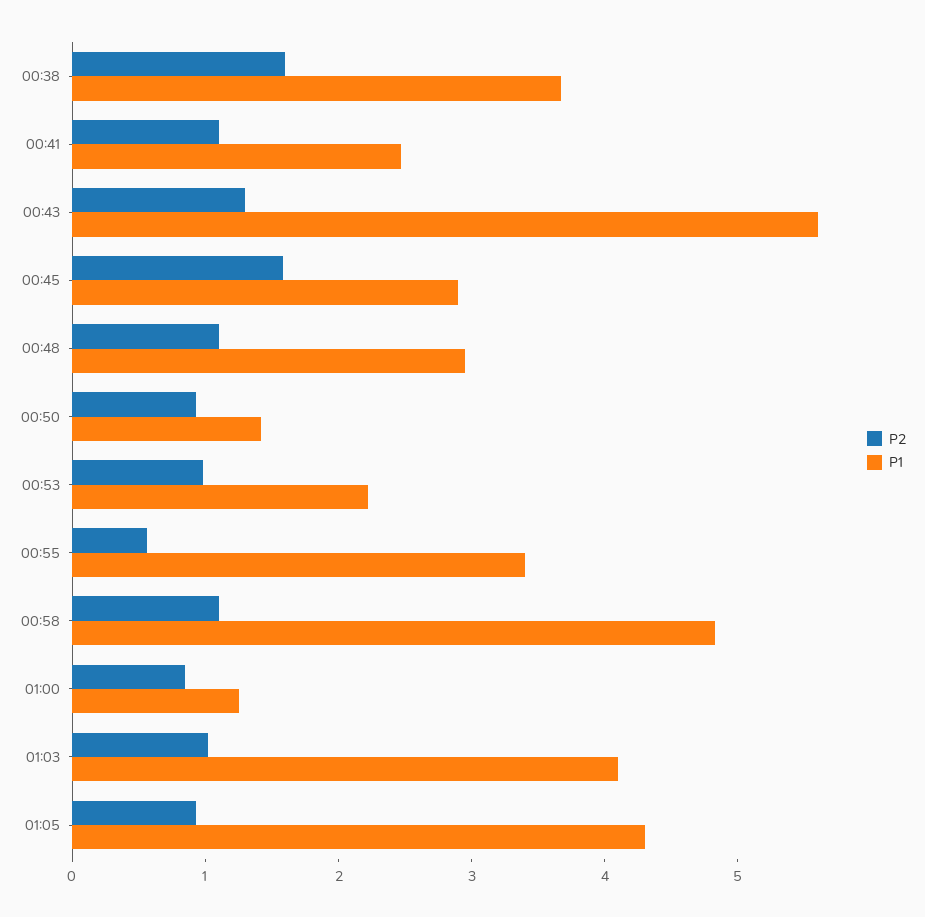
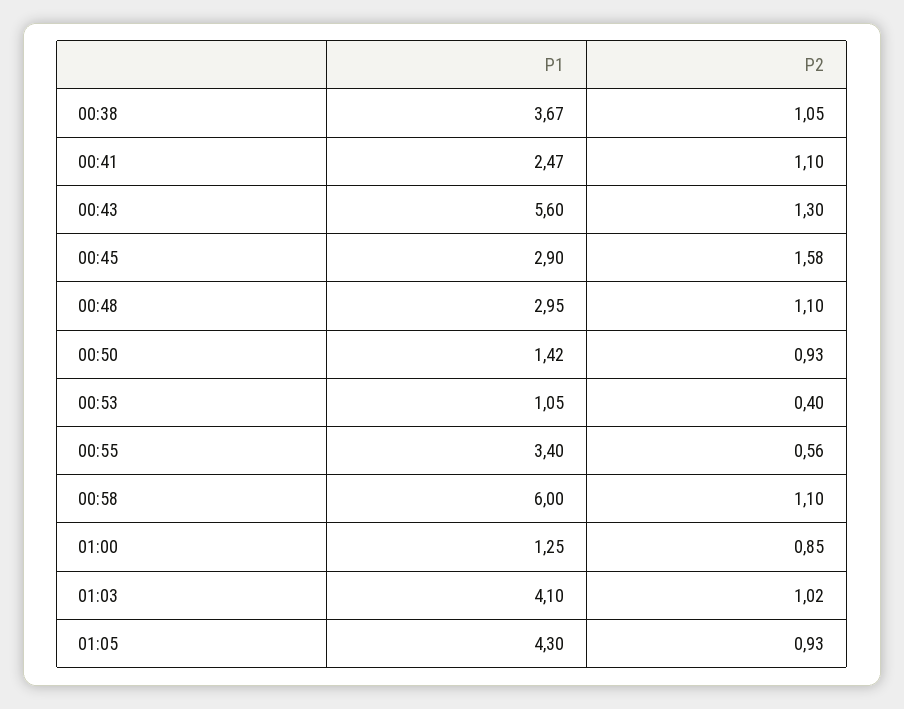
P2, 00:38: 1.6 -> 1.05
P2, 00:53: 1 -> 0.4
P1, 00:53: 2.2 -> 1.05
P1, 00:58: 4.8 -> 6

